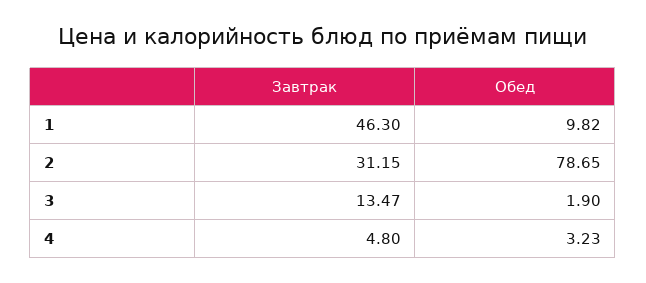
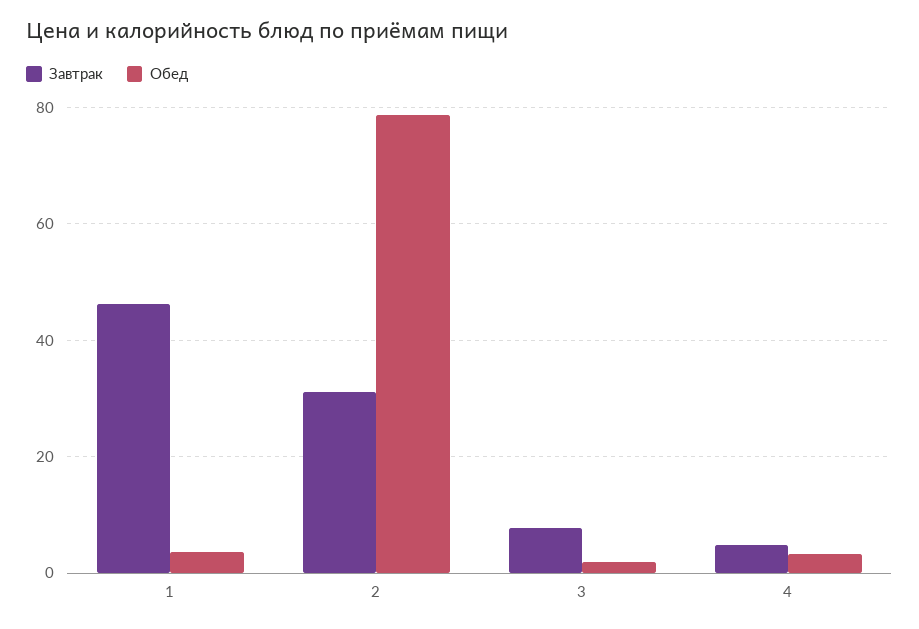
Обед, 1: 9.82 -> 4
Завтрак, 3: 13.47 -> 8

